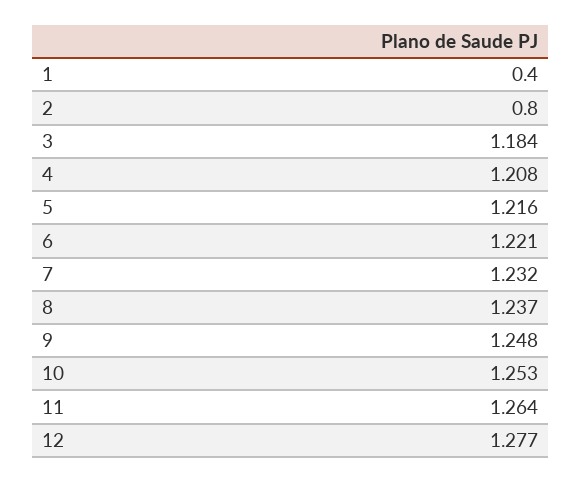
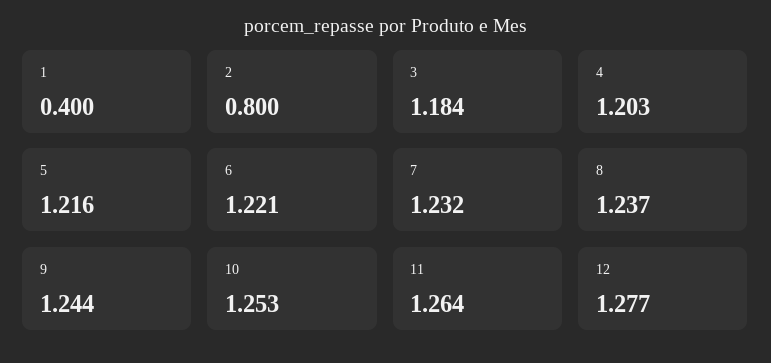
4: 1.208 -> 1.203
9: 1.248 -> 1.244

